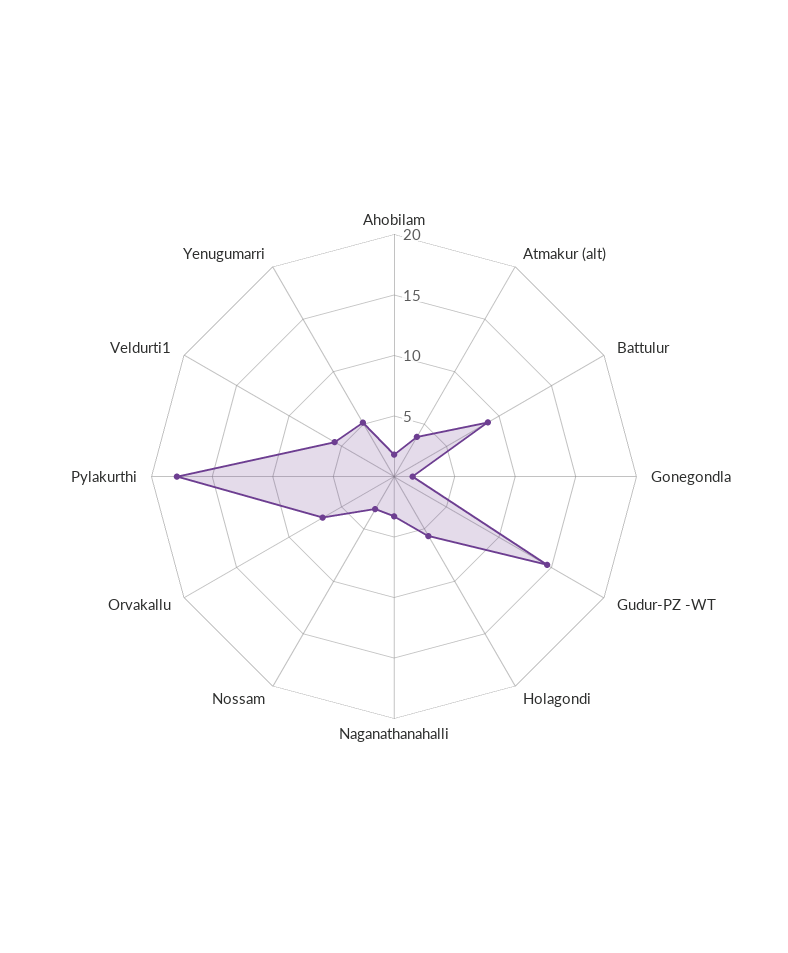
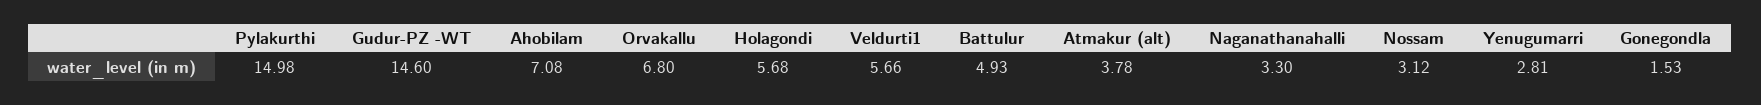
Ahobilam: 2 -> 7.08
Battulur: 9 -> 4.93
Pylakurthi: 18 -> 14.98
Yenugumarri: 5 -> 2.81

